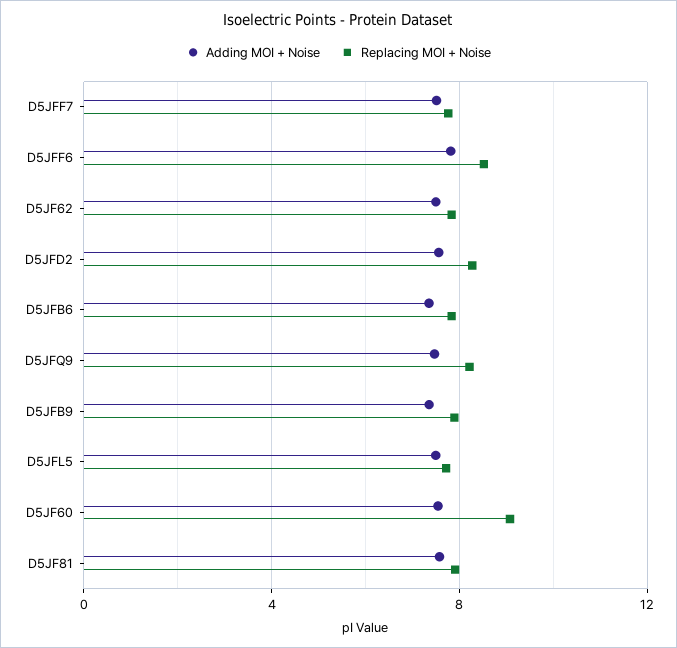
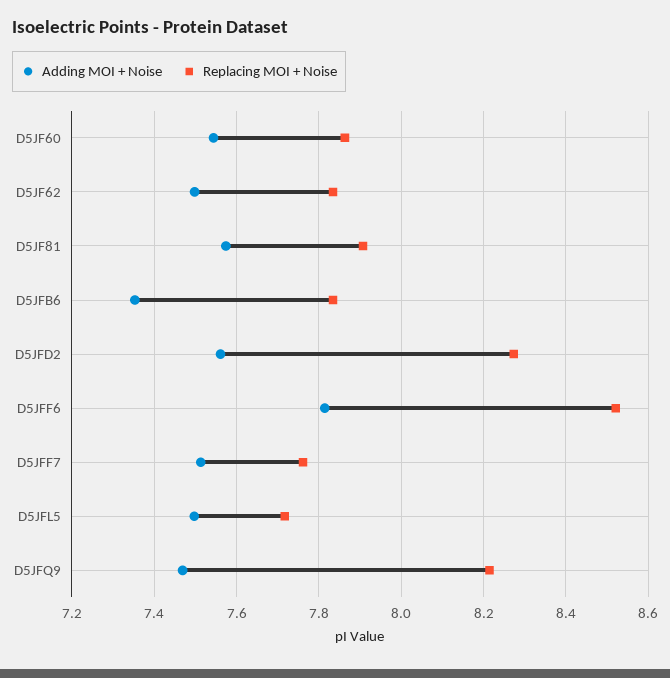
Adding MOI + Noise, D5JFB9: 7.5 -> none
Replacing MOI + Noise, D5JFB9: 8 -> none
Replacing MOI + Noise, D5JF60: 9 -> 7.86

